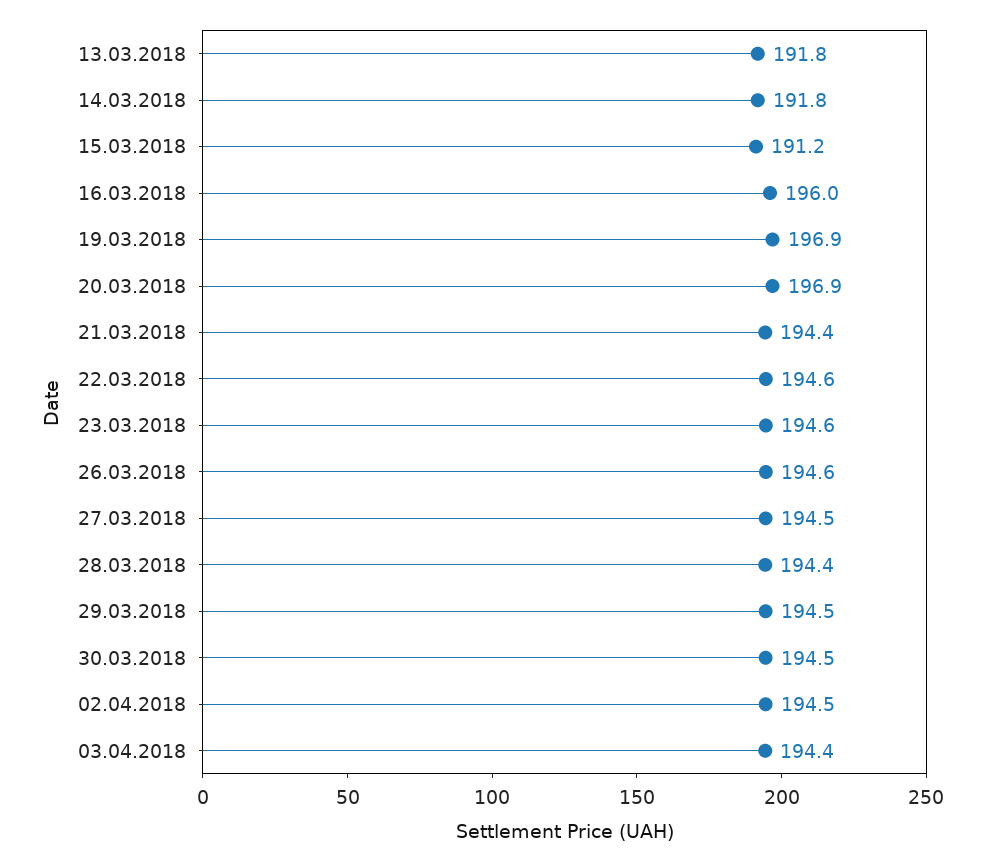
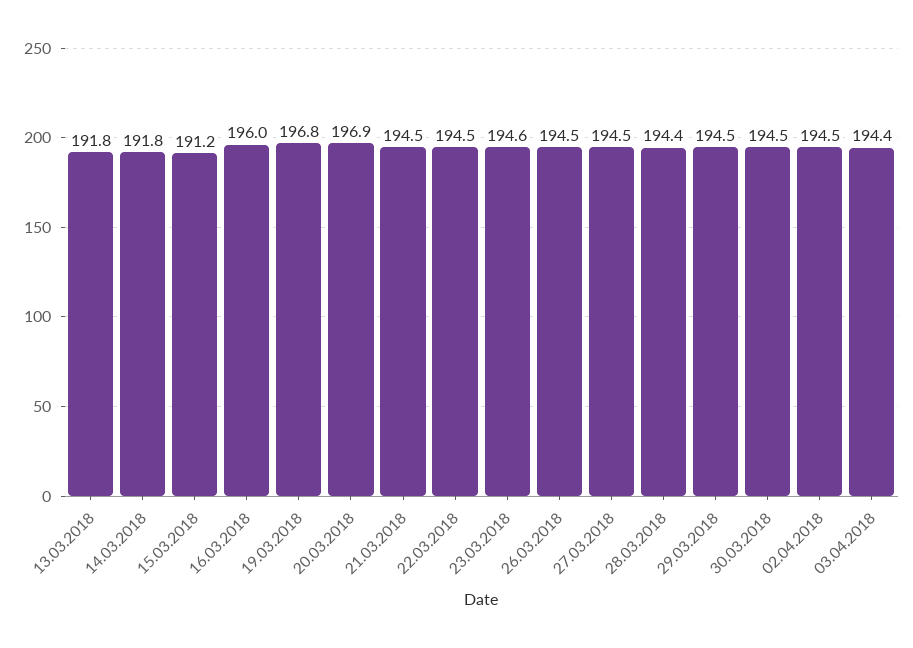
19.03.2018: 196.9 -> 196.8
21.03.2018: 194.4 -> 194.5
22.03.2018: 194.6 -> 194.5
26.03.2018: 194.6 -> 194.5

